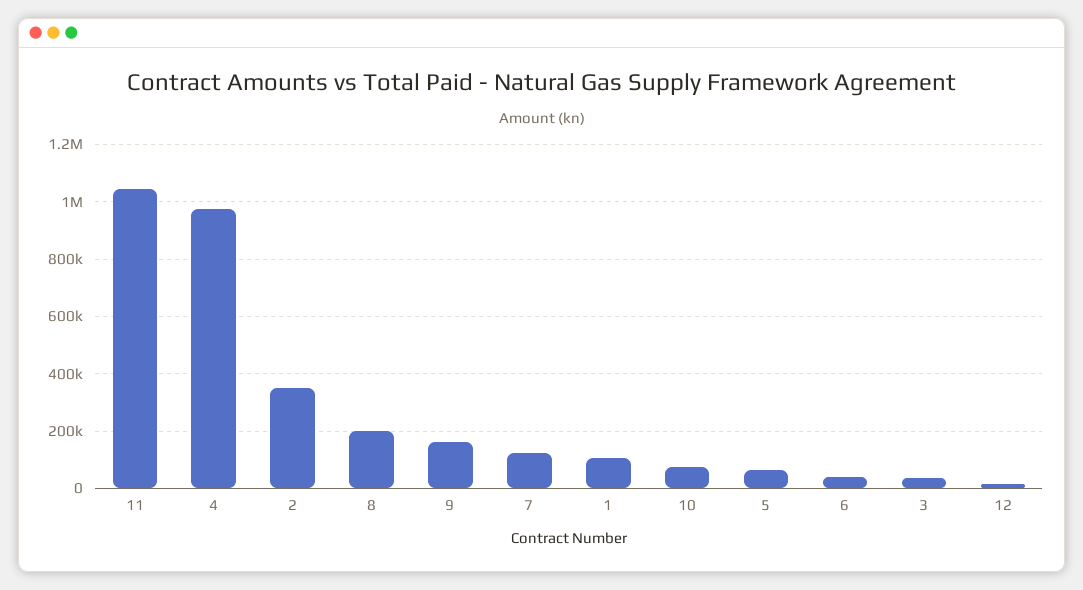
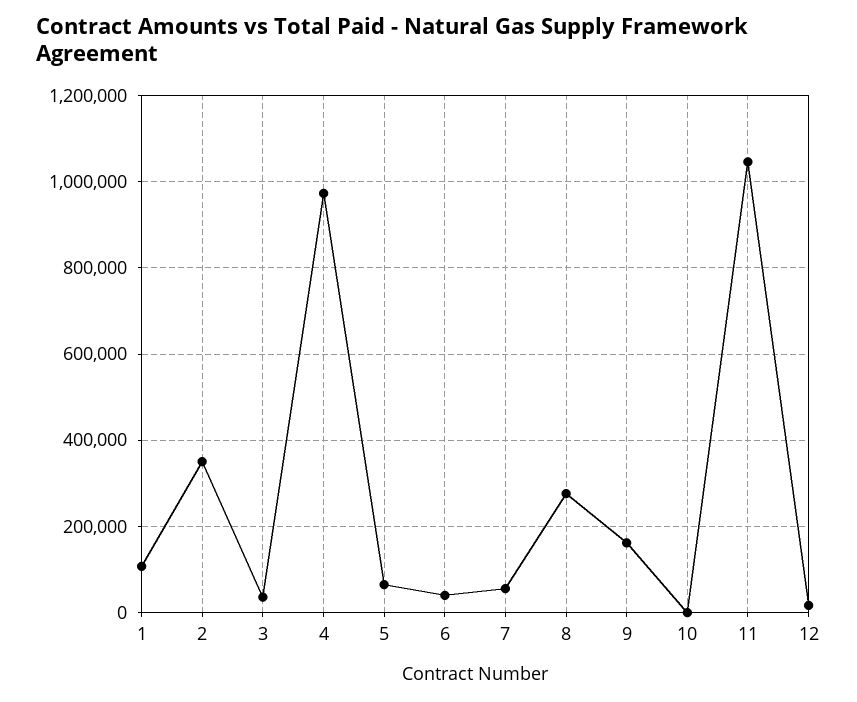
8: 200000 -> 280000
7: 125000 -> 60000
10: 75000 -> 0

